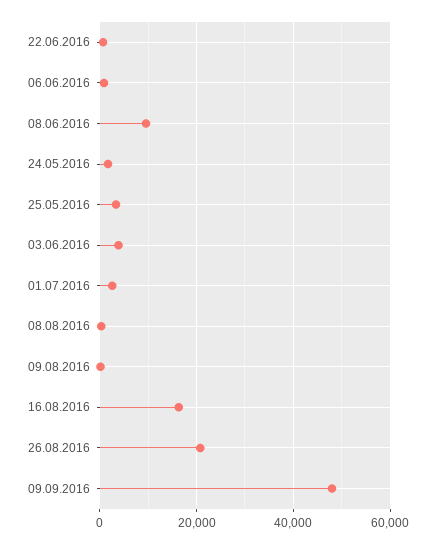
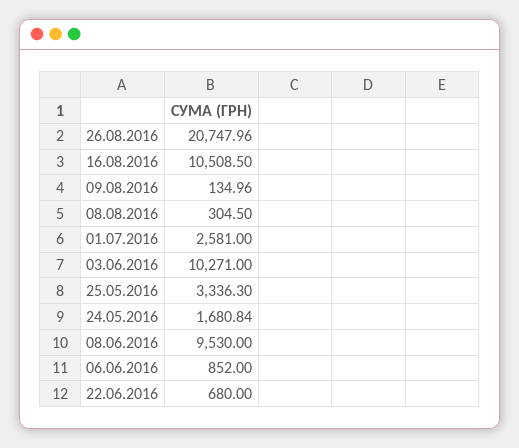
03.06.2016: 4000 -> 10271
16.08.2016: 16000 -> 10508.5
09.09.2016: 48000 -> none

